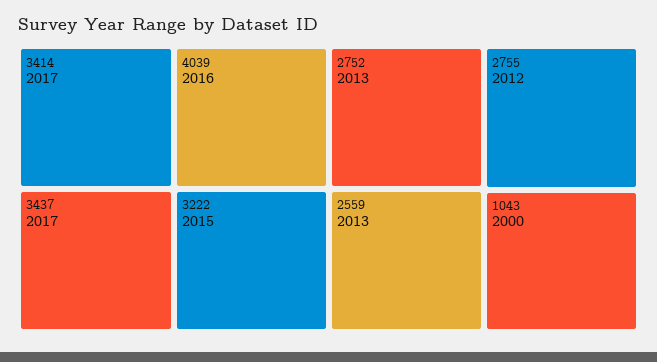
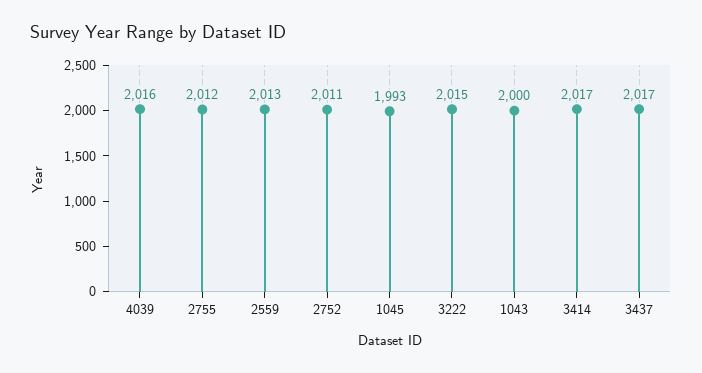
2752: 2013 -> 2011
1045: none -> 1993

